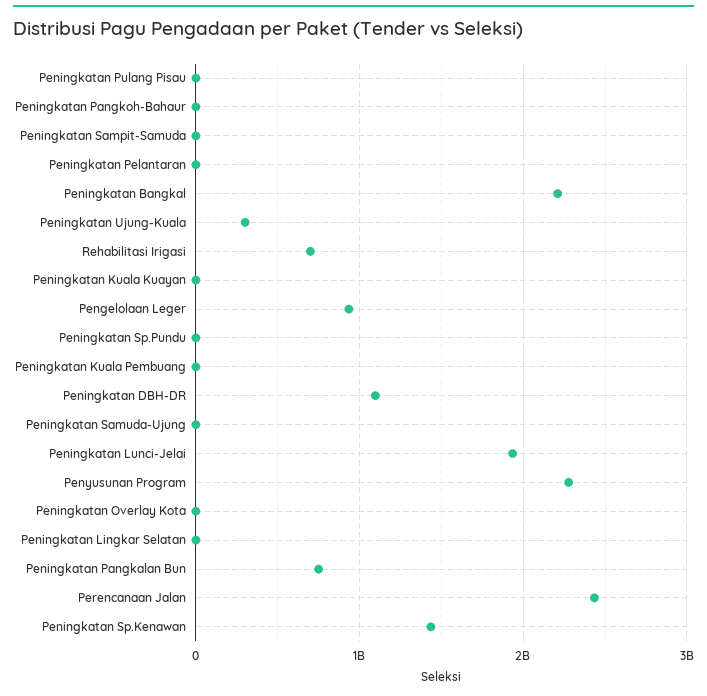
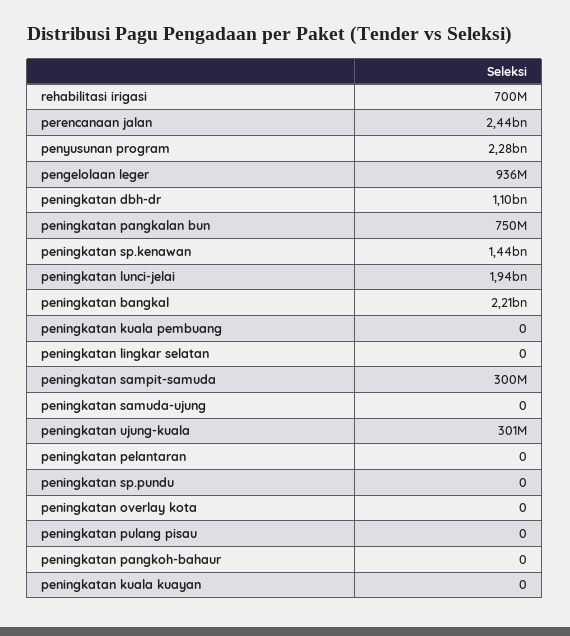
Peningkatan Sampit-Samuda: 0 -> 300000000

